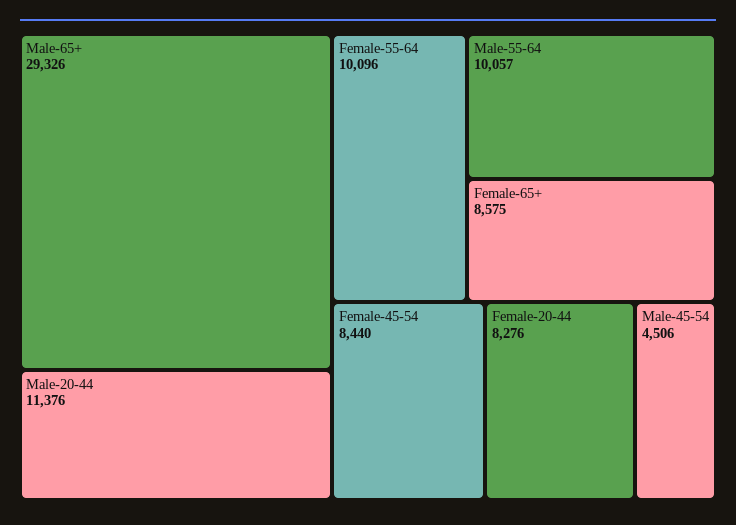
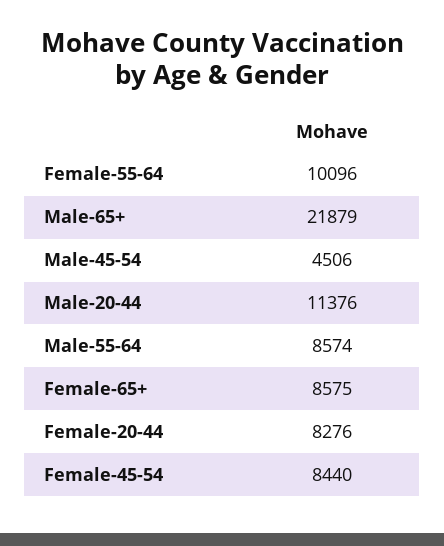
Male-65+: 29326 -> 21879
Male-55-64: 10057 -> 8574

